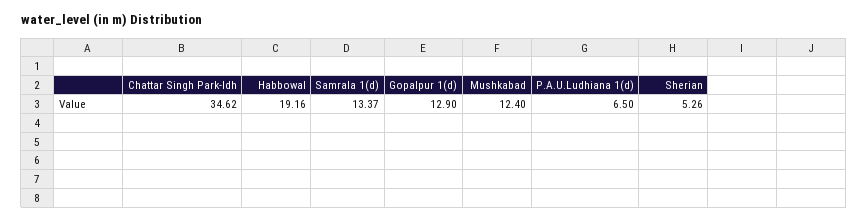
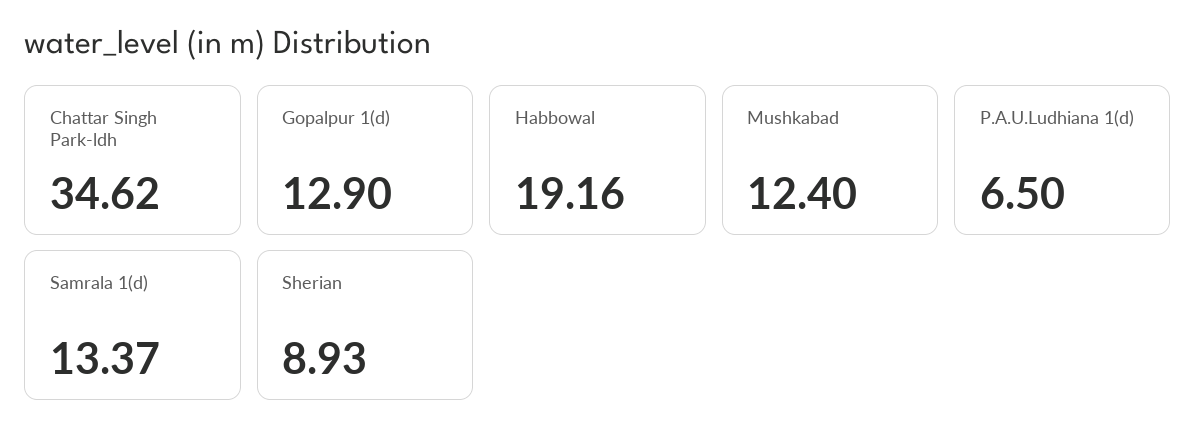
Sherian: 5.26 -> 8.93

